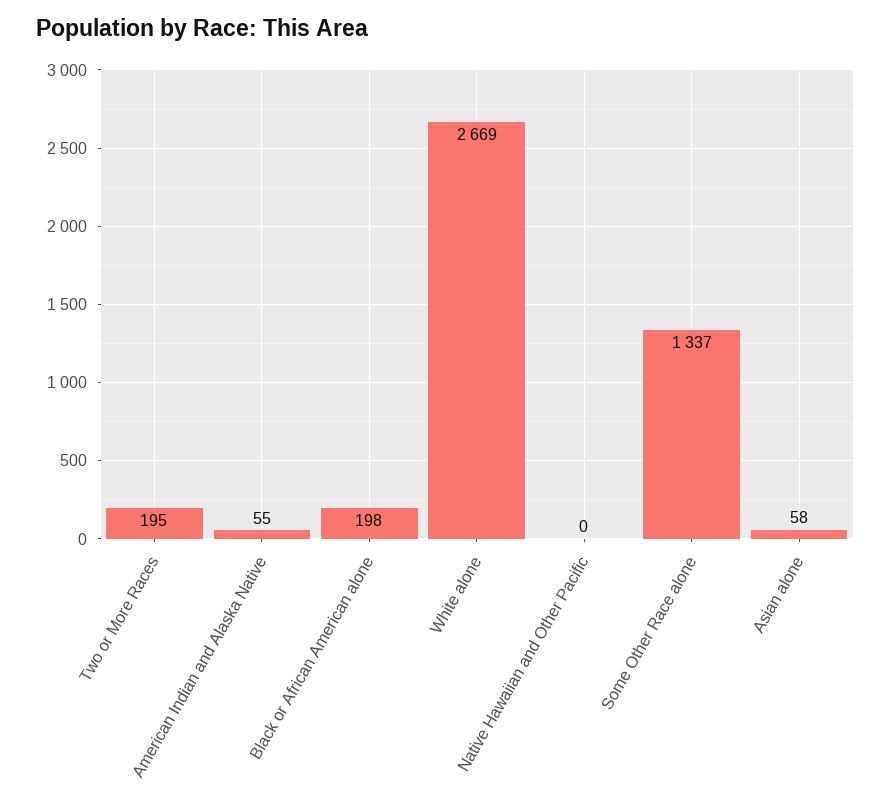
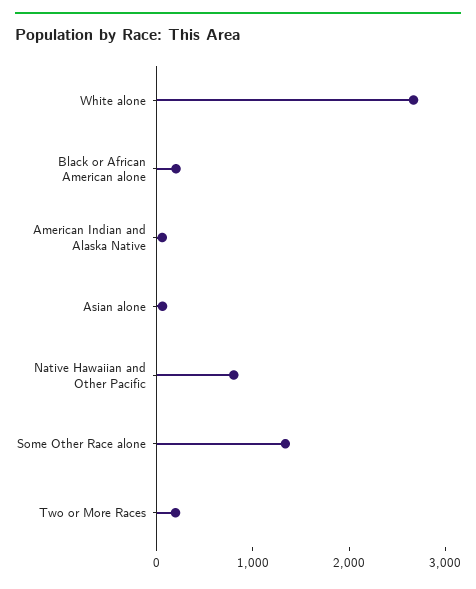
Native Hawaiian and Other Pacific: 0 -> 800

